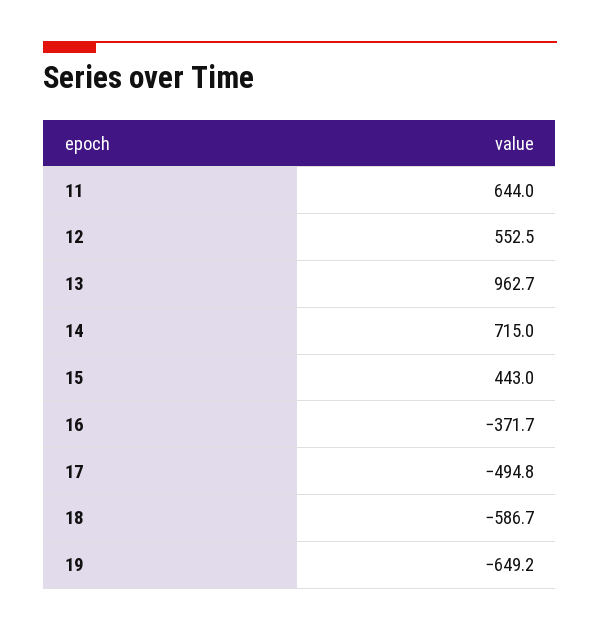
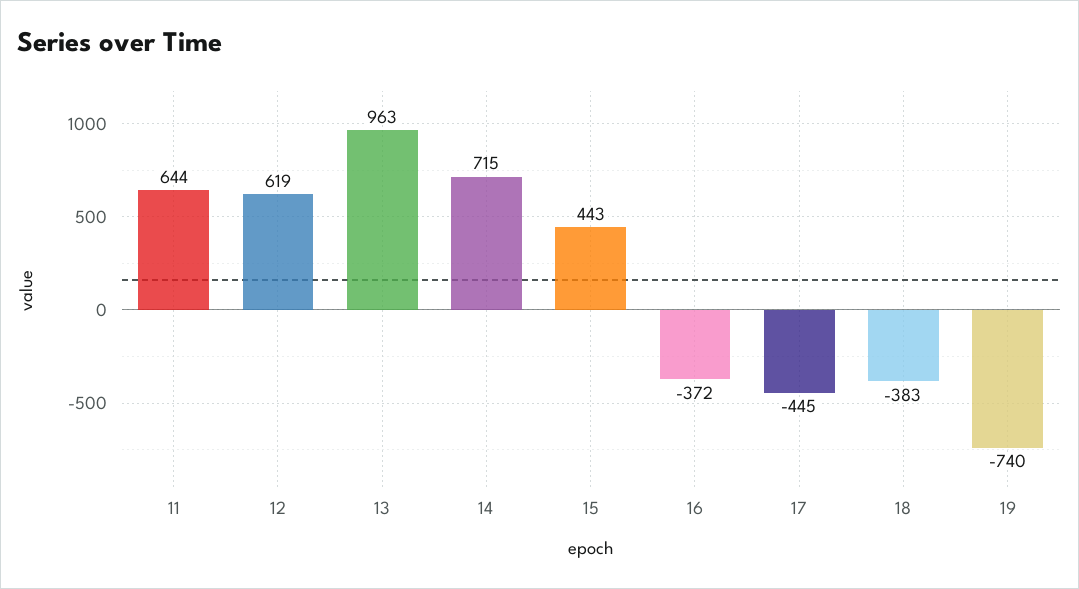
12: 552.5 -> 619
17: -494.8 -> -445
18: -586.7 -> -383
19: -649.2 -> -740

